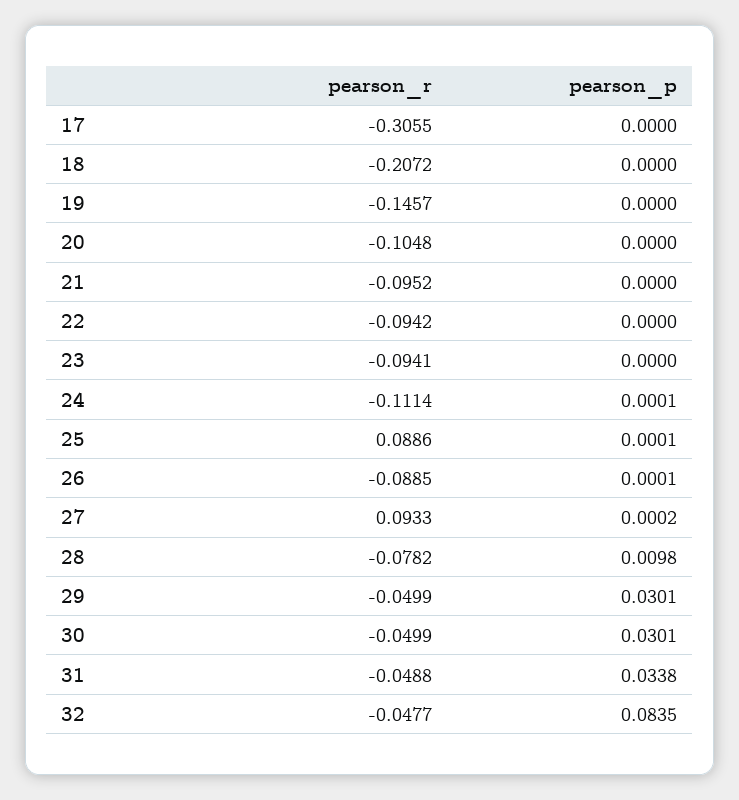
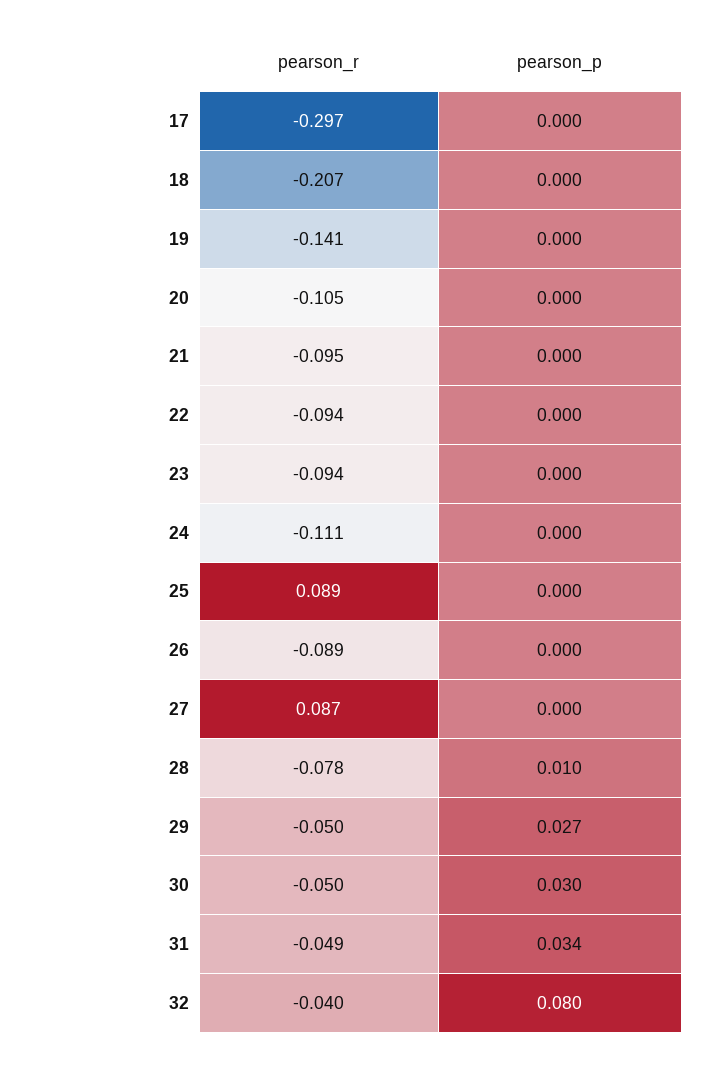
pearson_r, 17: -0.3055 -> -0.297
pearson_r, 19: -0.1457 -> -0.141
pearson_r, 27: 0.0933 -> 0.087
pearson_p, 29: 0.0301 -> 0.027
pearson_r, 32: -0.0477 -> -0.04
pearson_p, 32: 0.0835 -> 0.08

